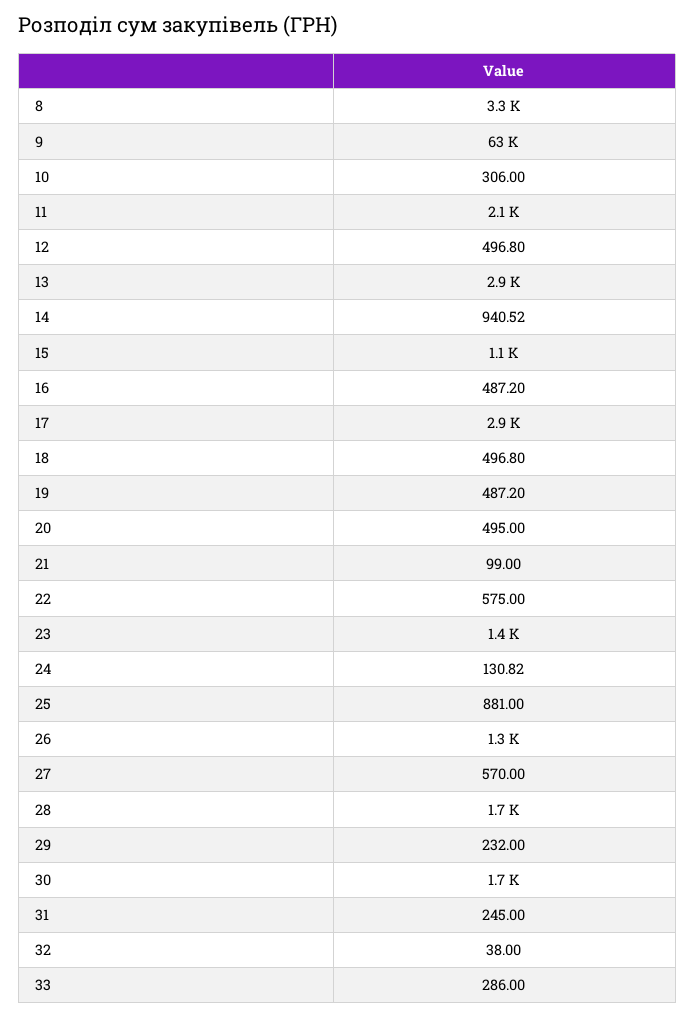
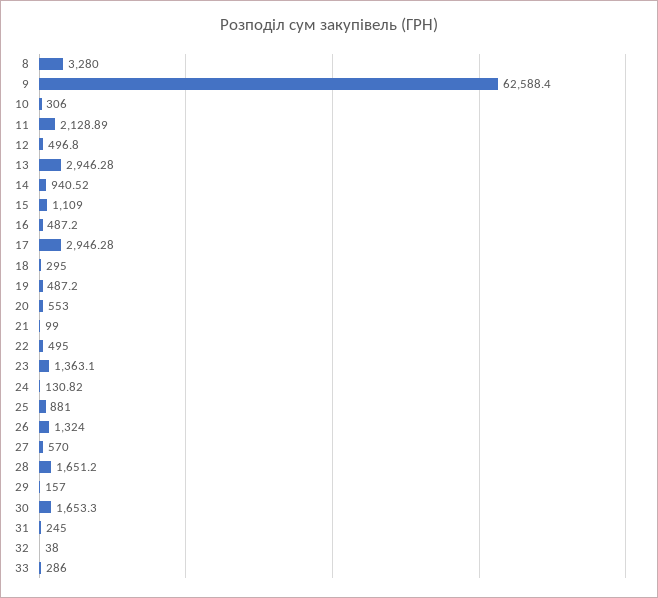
18: 496.8 -> 295
20: 495 -> 553
22: 575 -> 495
29: 232 -> 157

